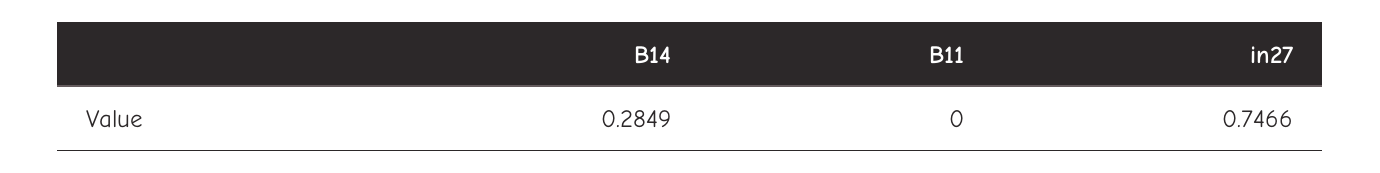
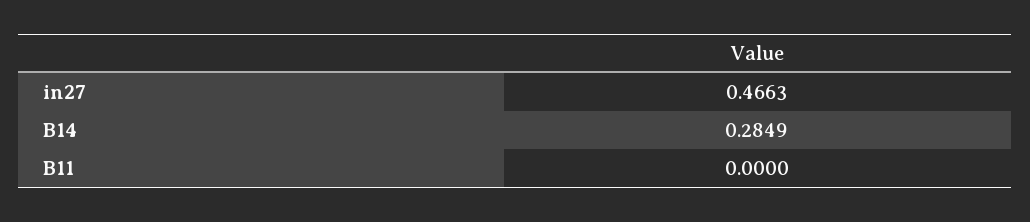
in27: 0.7466 -> 0.4663

